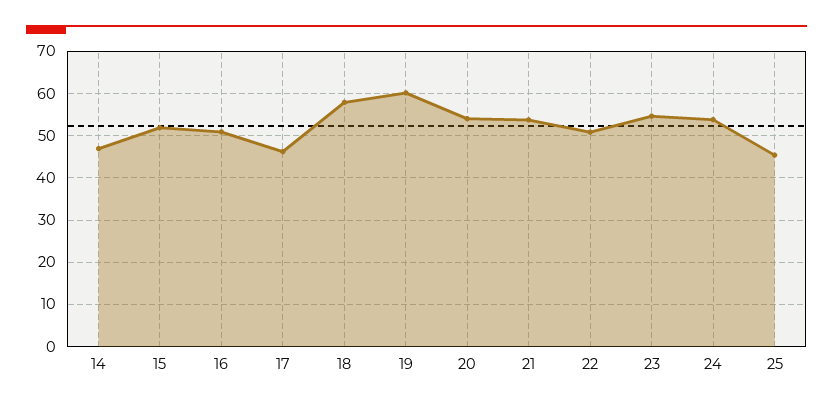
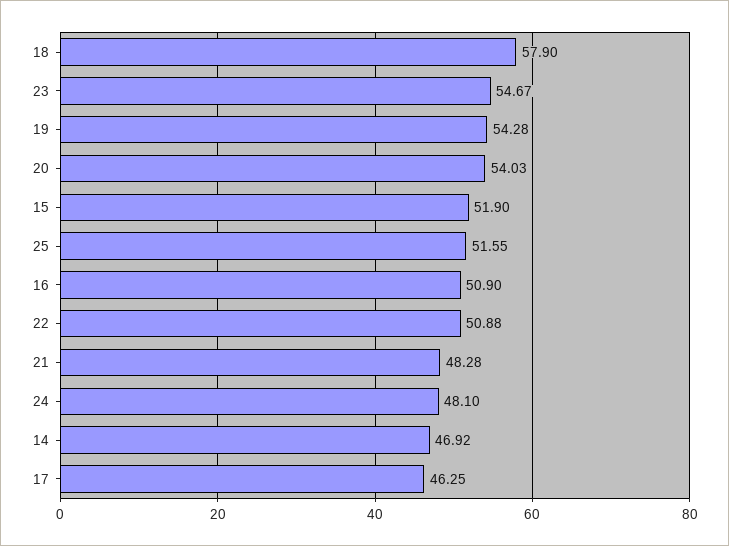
19: 60 -> 54.28
21: 54 -> 48.28
24: 54 -> 48.1
25: 46 -> 51.55

